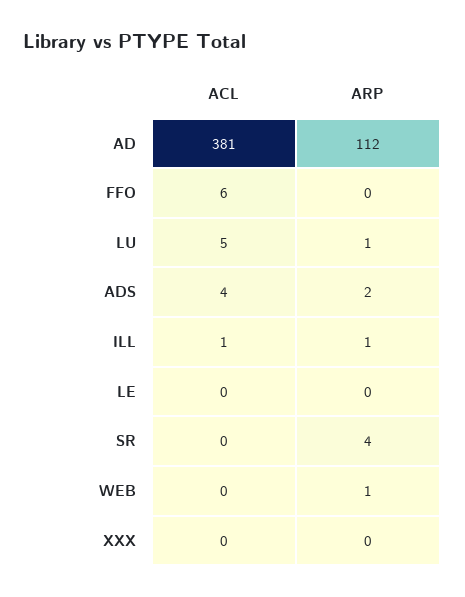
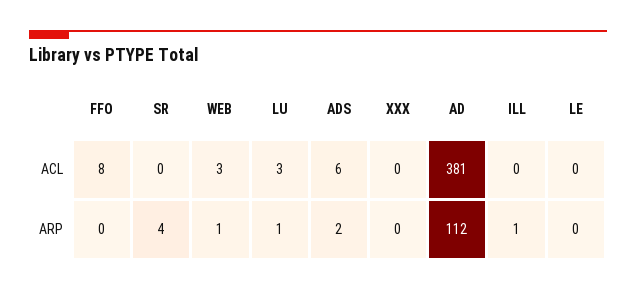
ACL, FFO: 6 -> 8
ACL, LU: 5 -> 3
ACL, ADS: 4 -> 6
ACL, ILL: 1 -> 0
ACL, WEB: 0 -> 3

